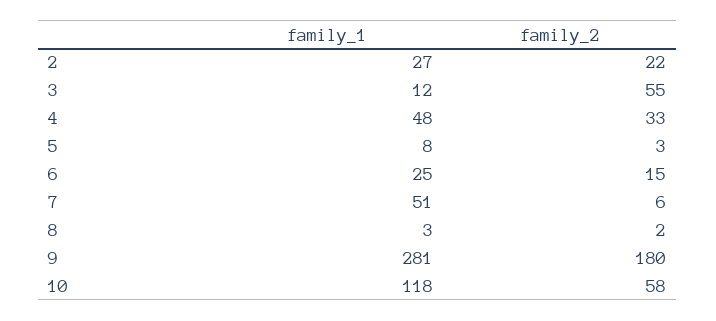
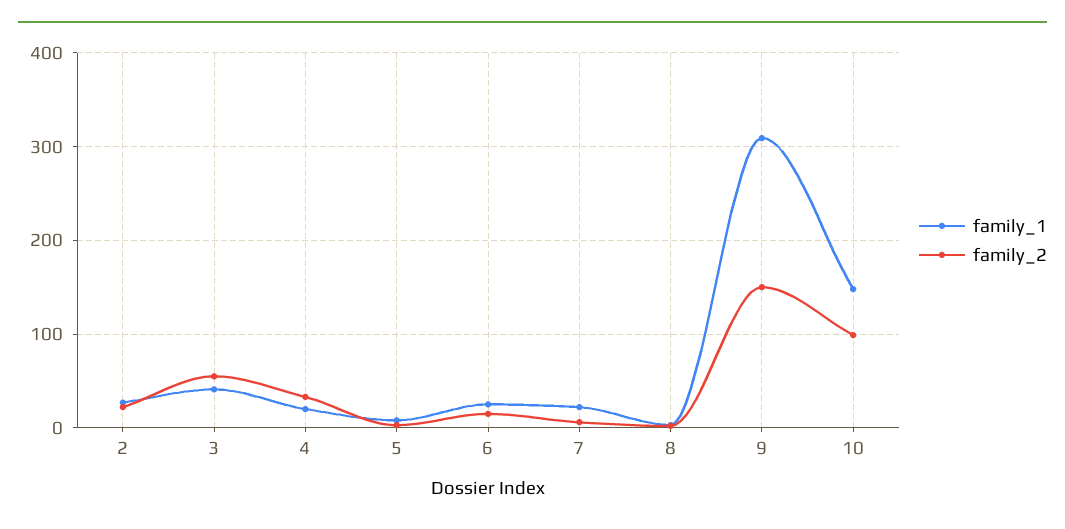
family_1, 3: 12 -> 40
family_1, 4: 48 -> 20
family_1, 7: 51 -> 20
family_1, 9: 281 -> 310
family_2, 9: 180 -> 150
family_1, 10: 118 -> 150
family_2, 10: 58 -> 100

